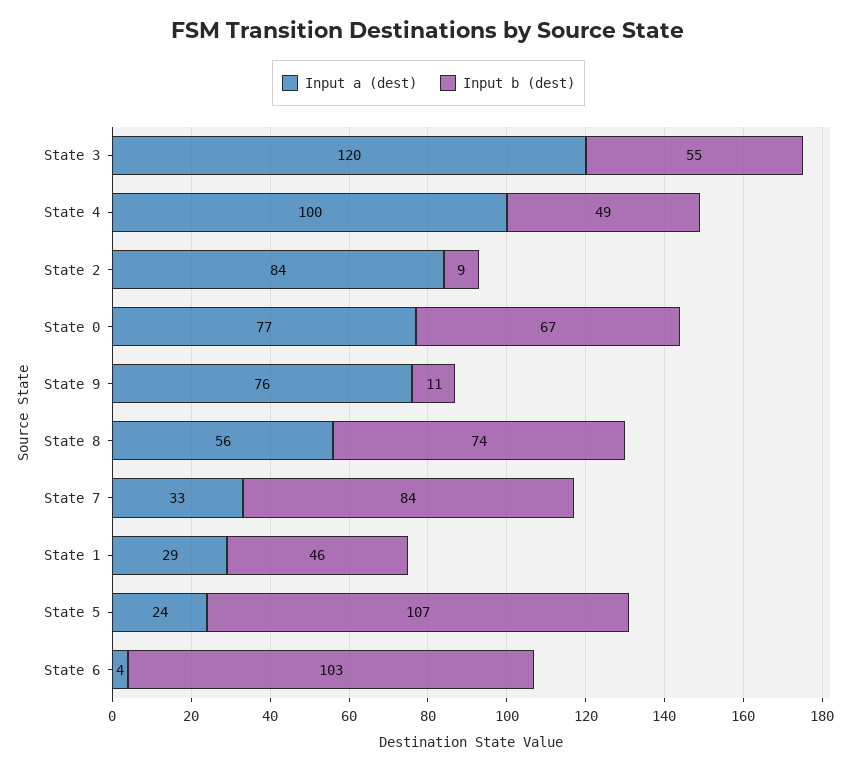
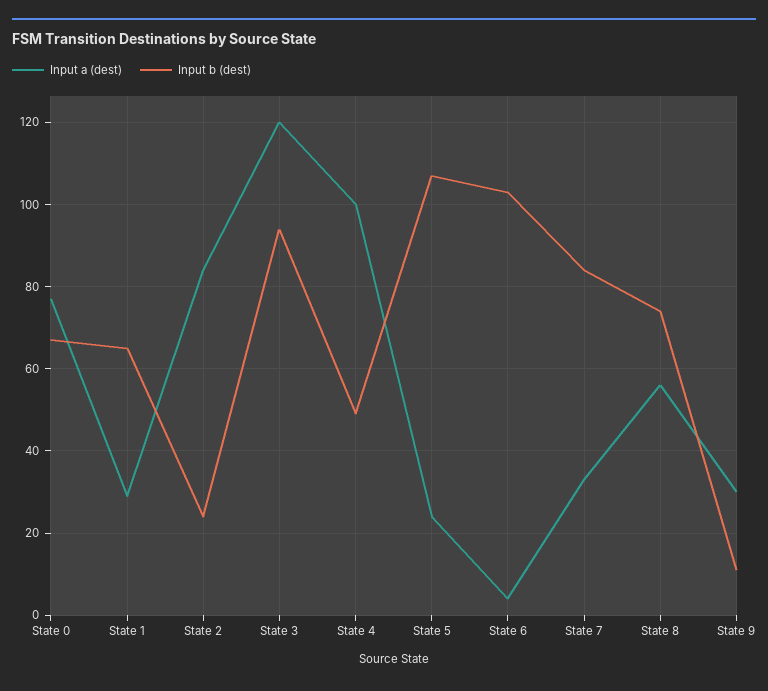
Input b (dest), State 3: 55 -> 95
Input b (dest), State 2: 9 -> 25
Input a (dest), State 9: 76 -> 30
Input b (dest), State 1: 46 -> 65

